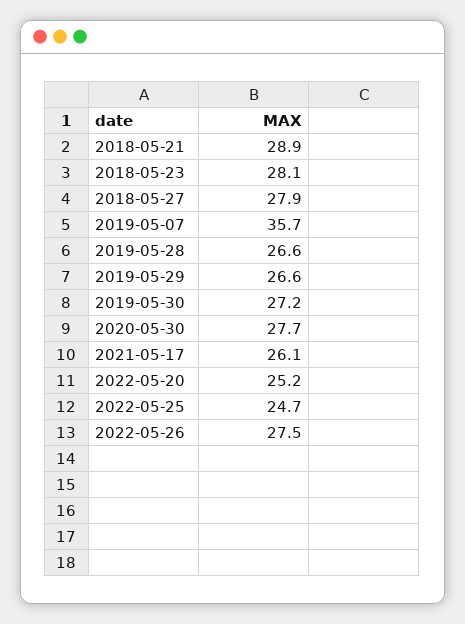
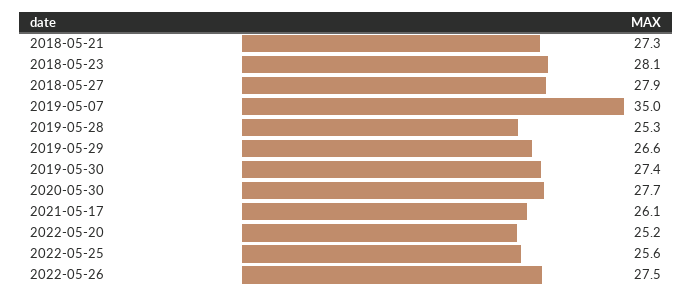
2018-05-21: 28.9 -> 27.3
2019-05-07: 35.7 -> 35
2019-05-28: 26.6 -> 25.3
2019-05-30: 27.2 -> 27.4
2022-05-25: 24.7 -> 25.6

